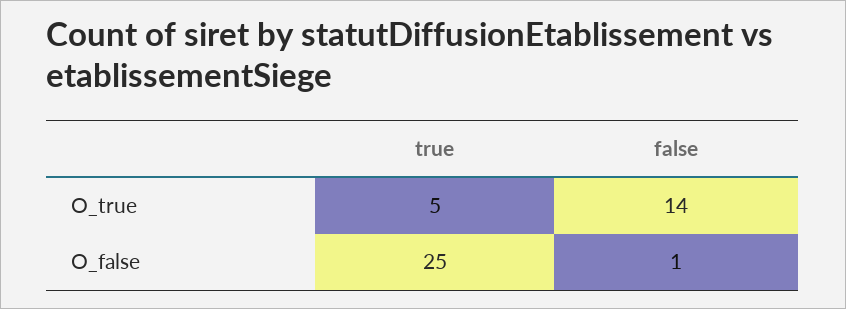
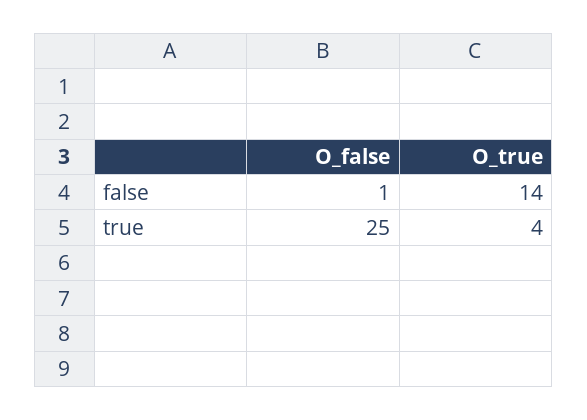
true, O_true: 5 -> 4

